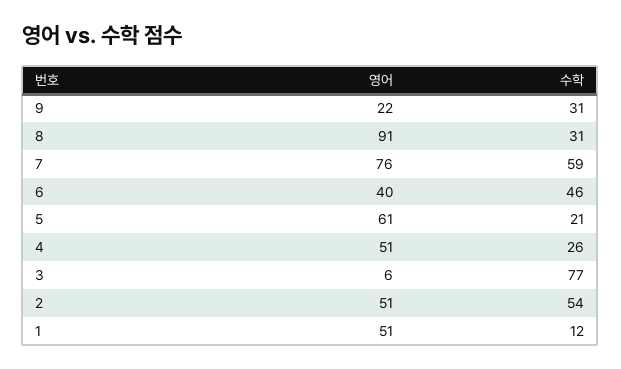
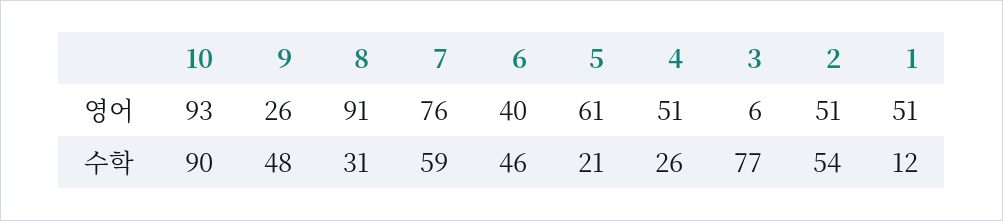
영어, 9: 22 -> 26
수학, 9: 31 -> 48
영어, 10: none -> 93
수학, 10: none -> 90

